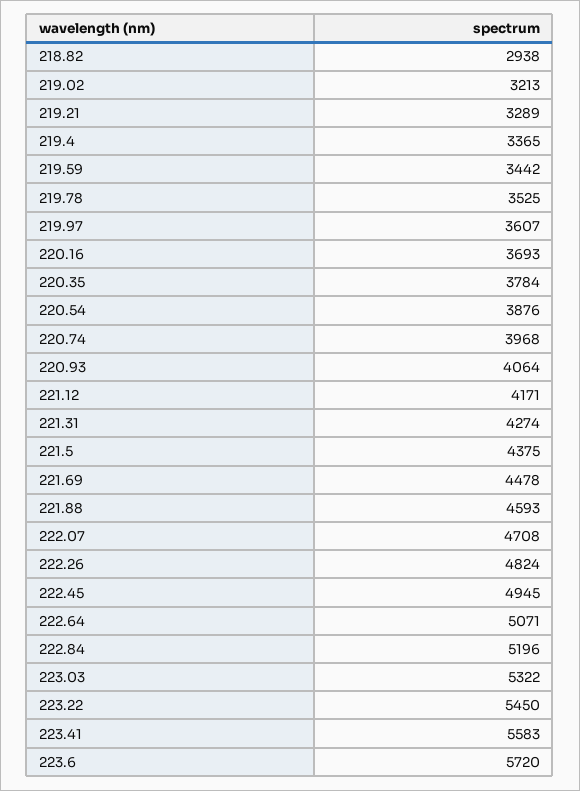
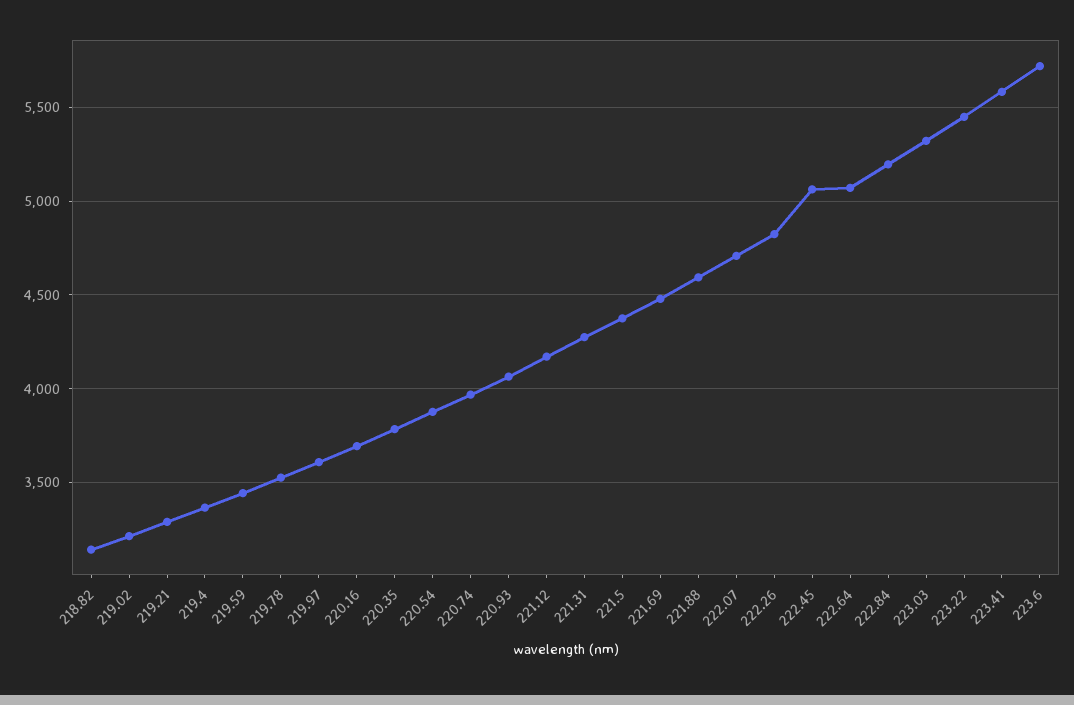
218.82: 2938 -> 3150
222.45: 4945 -> 5050

